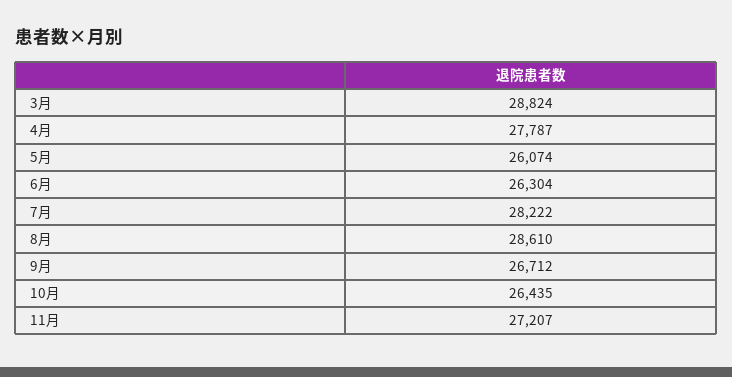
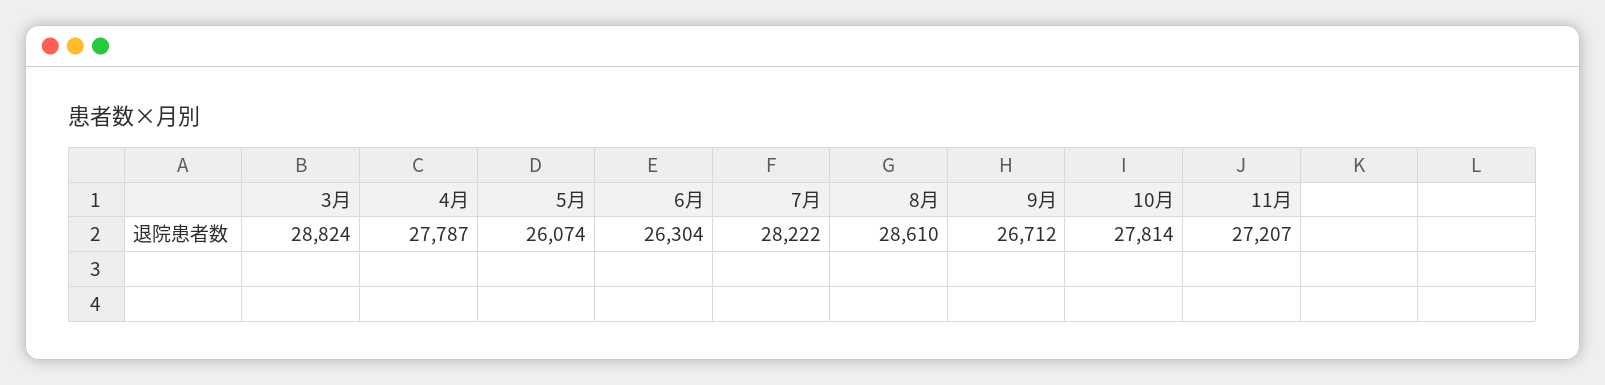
10月: 26435 -> 27814

